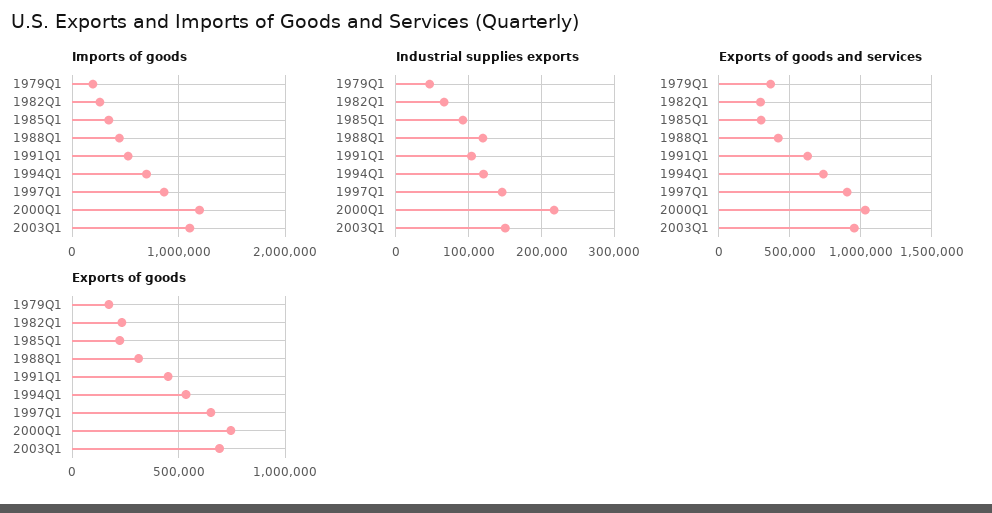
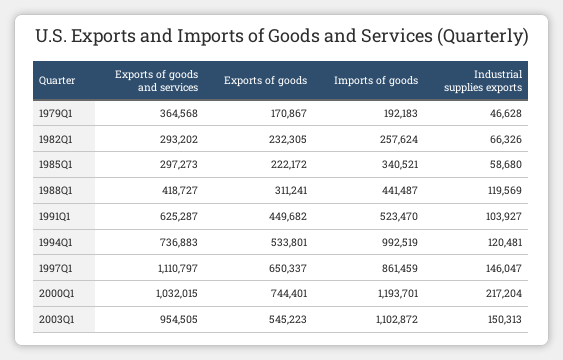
Imports of goods, 1994Q1: 700000 -> 992519
Industrial supplies exports, 1985Q1: 90000 -> 58680
Exports of goods and services, 1997Q1: 900000 -> 1110797
Exports of goods, 2003Q1: 700000 -> 545223

